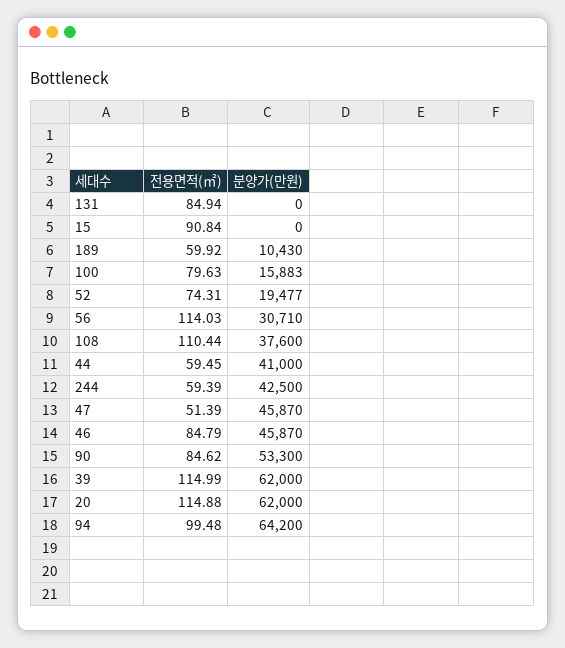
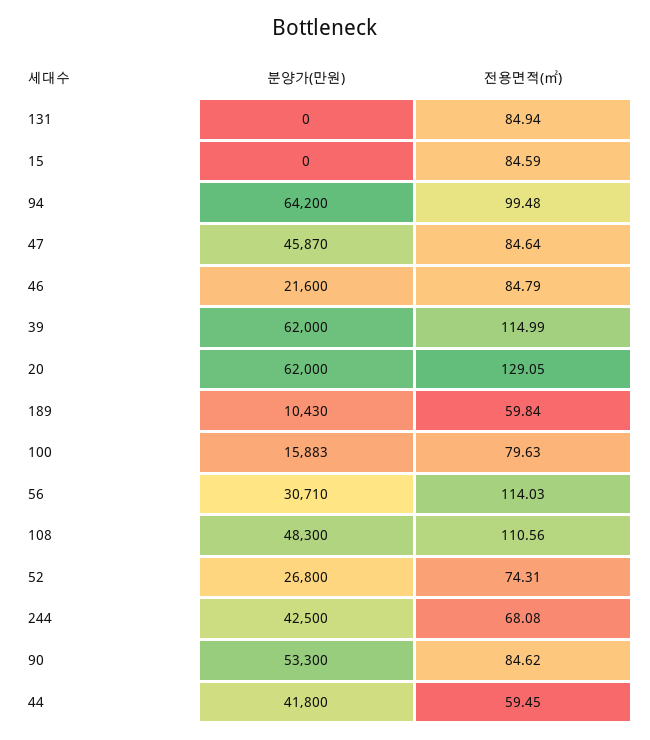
전용면적(㎡), 15: 90.84 -> 84.59
전용면적(㎡), 189: 59.92 -> 59.84
분양가(만원), 52: 19477 -> 26800
전용면적(㎡), 108: 110.44 -> 110.56
분양가(만원), 108: 37600 -> 48300
분양가(만원), 44: 41000 -> 41800
전용면적(㎡), 244: 59.39 -> 68.08
전용면적(㎡), 47: 51.39 -> 84.64
분양가(만원), 46: 45870 -> 21600
전용면적(㎡), 20: 114.88 -> 129.05

